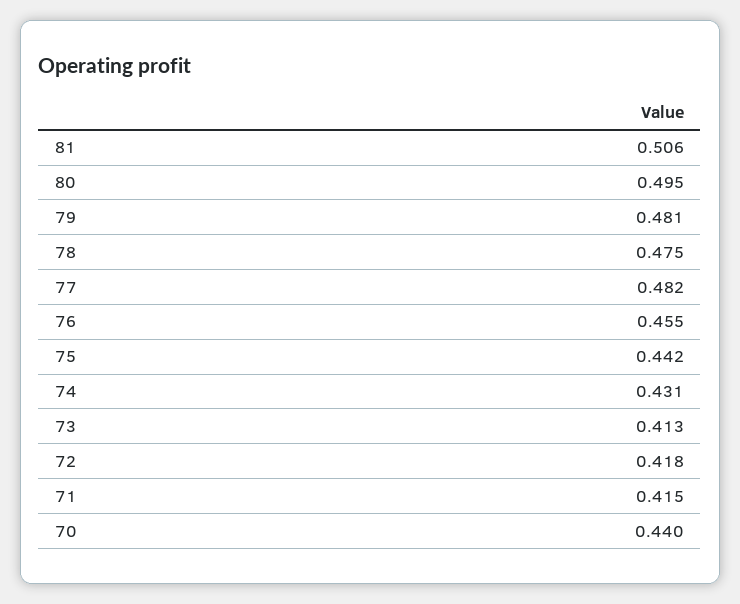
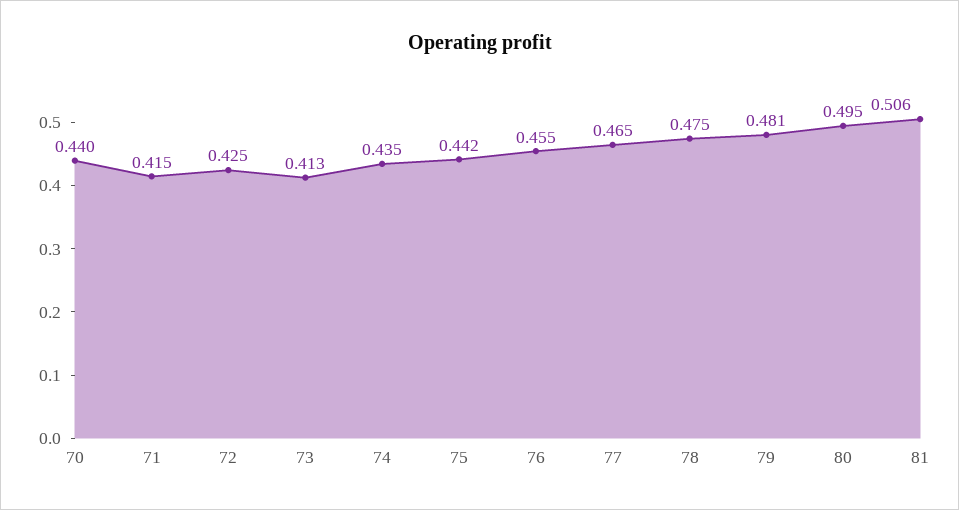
77: 0.482 -> 0.465
74: 0.431 -> 0.435
72: 0.418 -> 0.425

